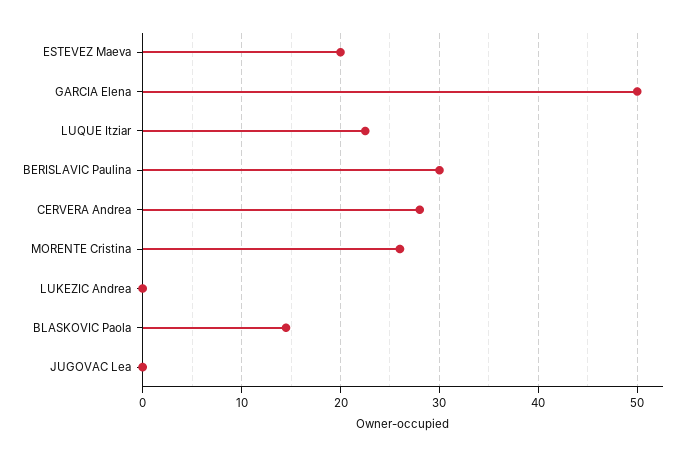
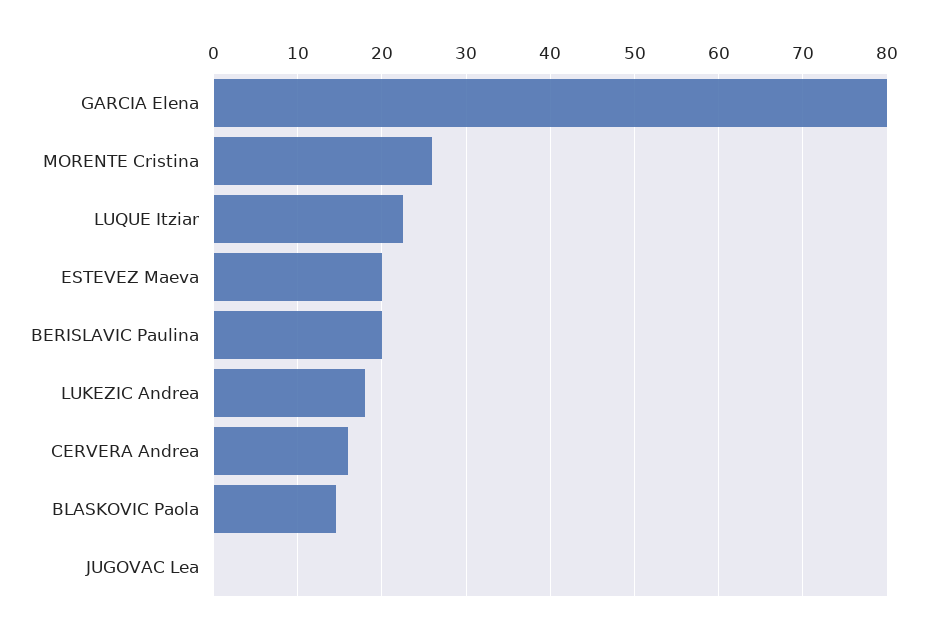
GARCIA Elena: 50 -> 80
BERISLAVIC Paulina: 30 -> 20
CERVERA Andrea: 28 -> 16
LUKEZIC Andrea: 0 -> 18

